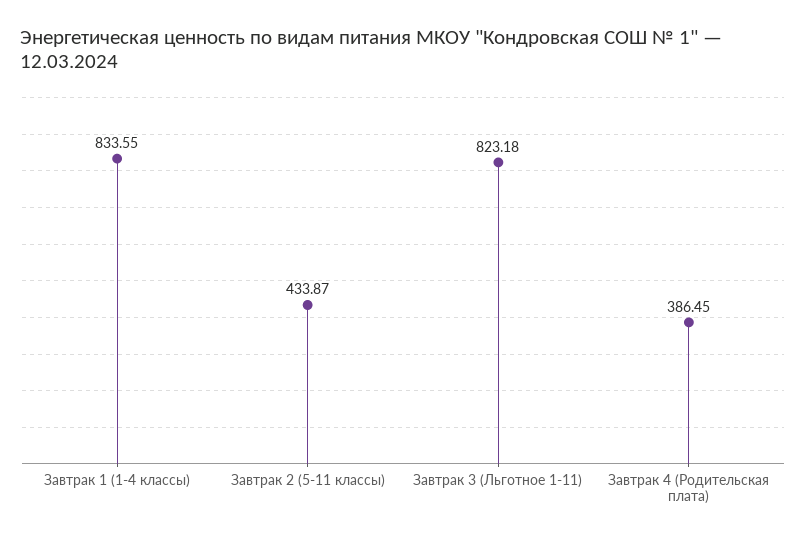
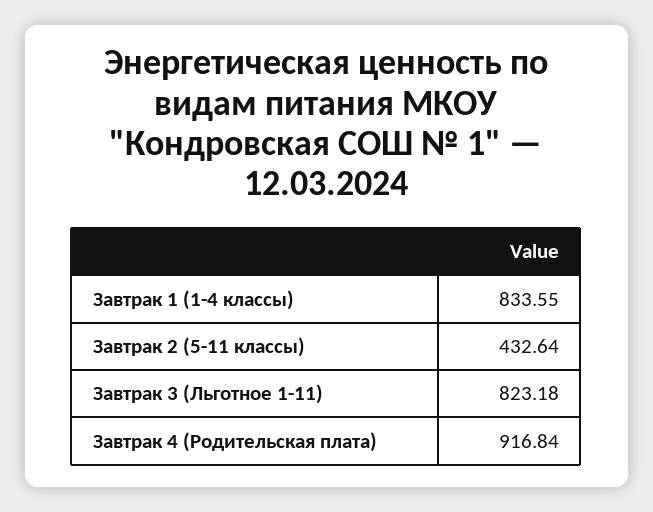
Завтрак 2 (5-11 классы): 433.87 -> 432.64
Завтрак 4 (Родительская плата): 386.45 -> 916.84

